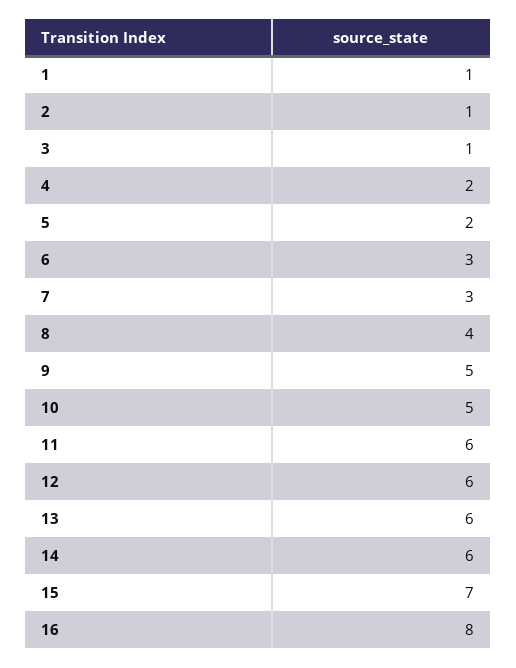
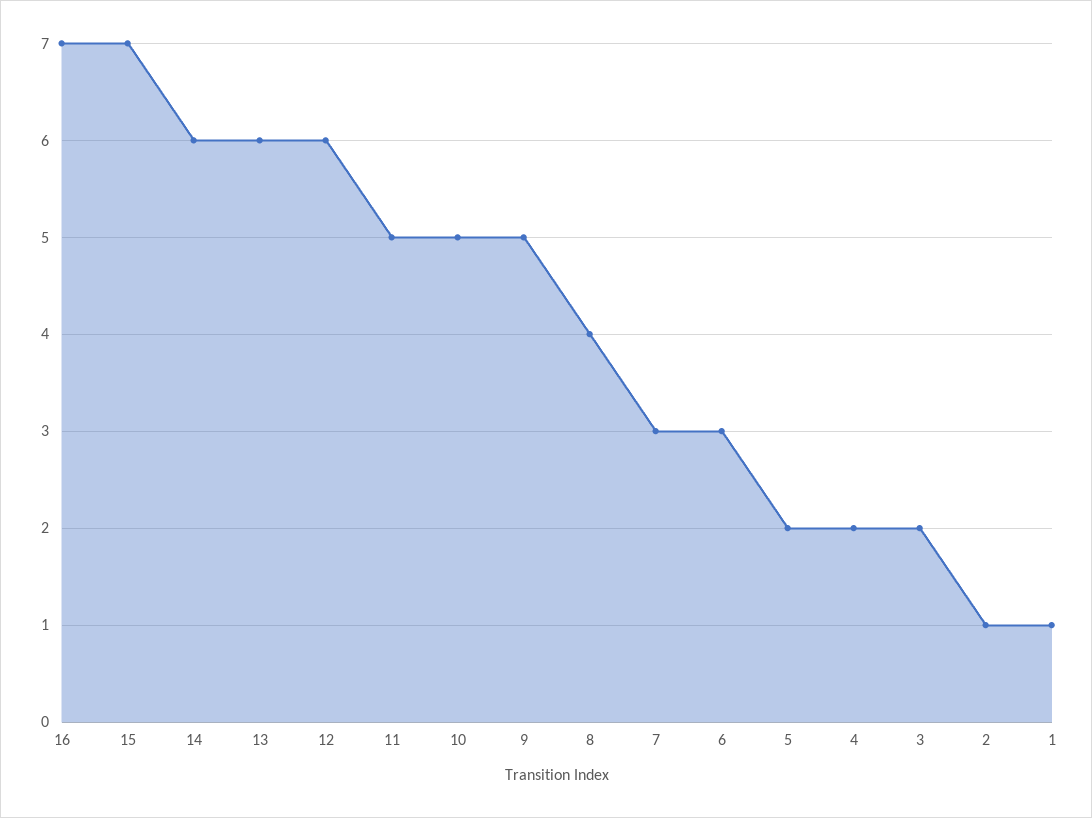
3: 1 -> 2
11: 6 -> 5
16: 8 -> 7

